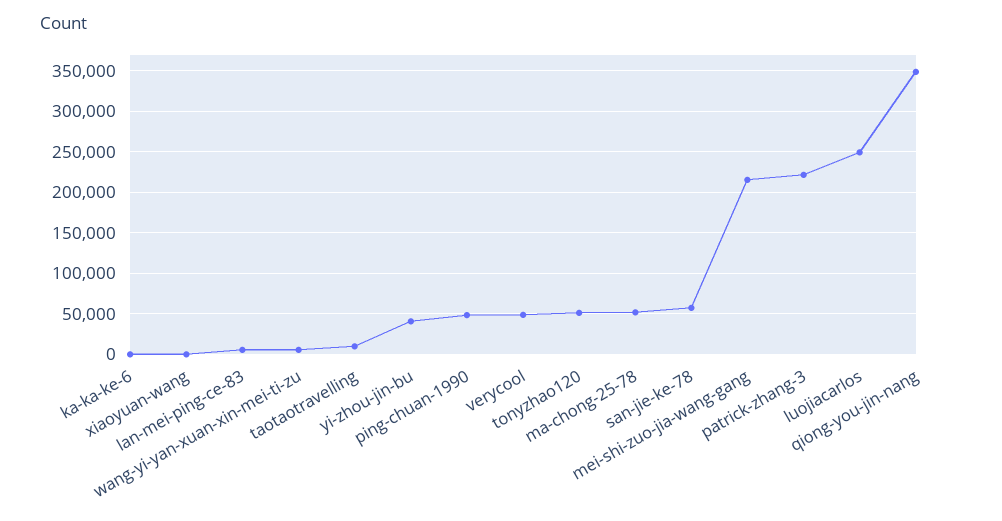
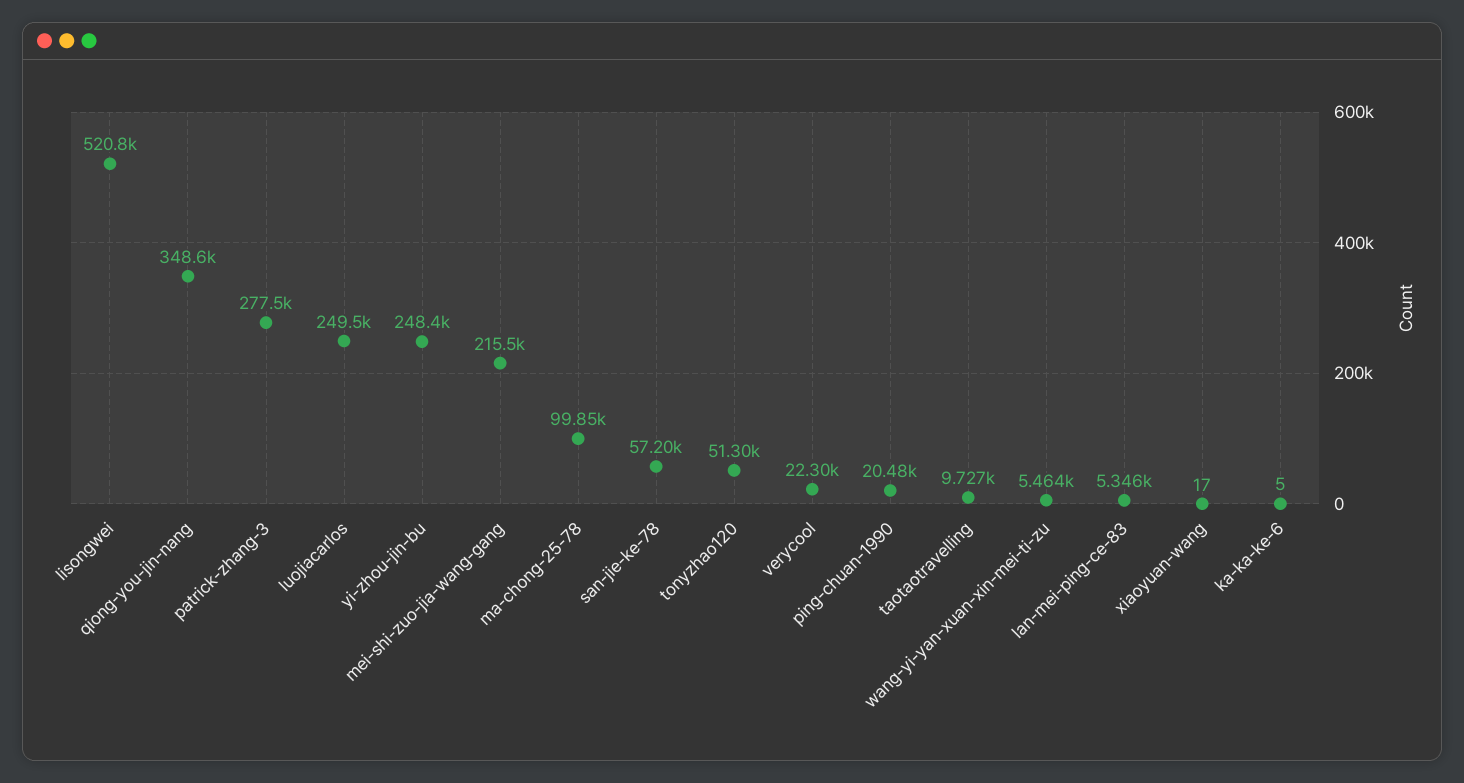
yi-zhou-jin-bu: 40000 -> 248400
ping-chuan-1990: 50000 -> 20480
verycool: 50000 -> 22300
ma-chong-25-78: 50000 -> 99850
patrick-zhang-3: 220000 -> 277500
lisongwei: none -> 520800

